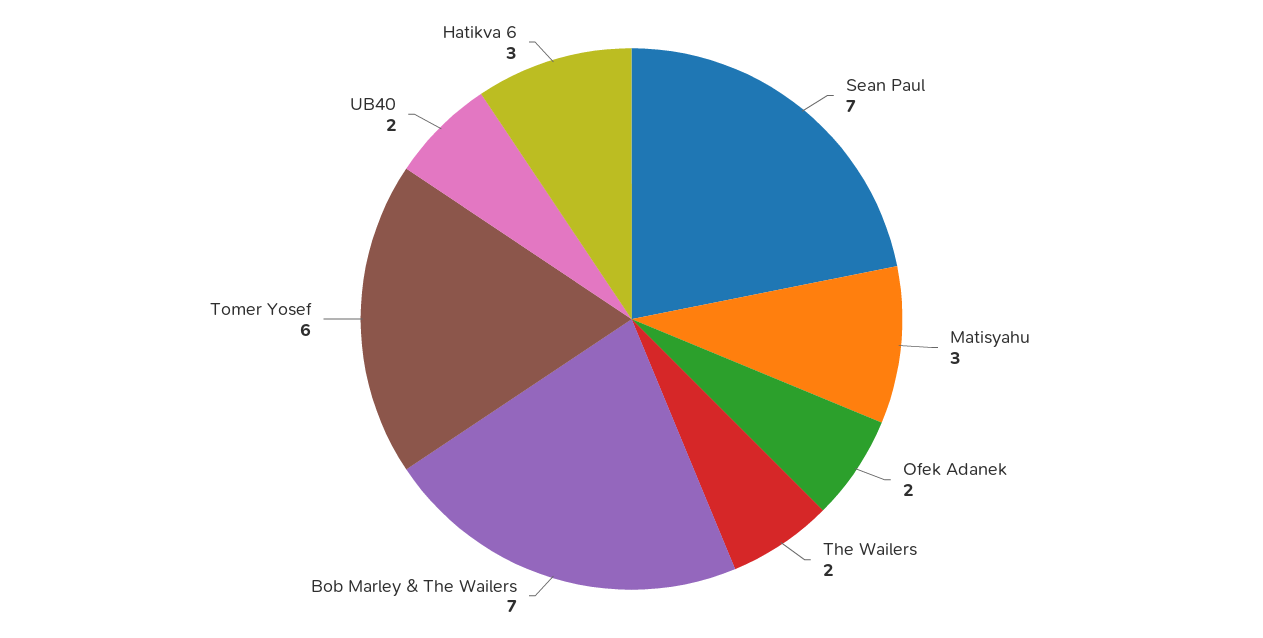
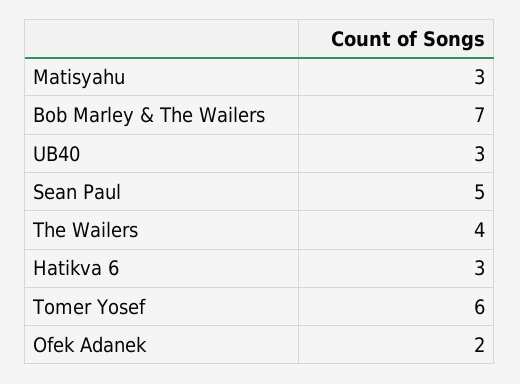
Sean Paul: 7 -> 5
The Wailers: 2 -> 4
UB40: 2 -> 3

